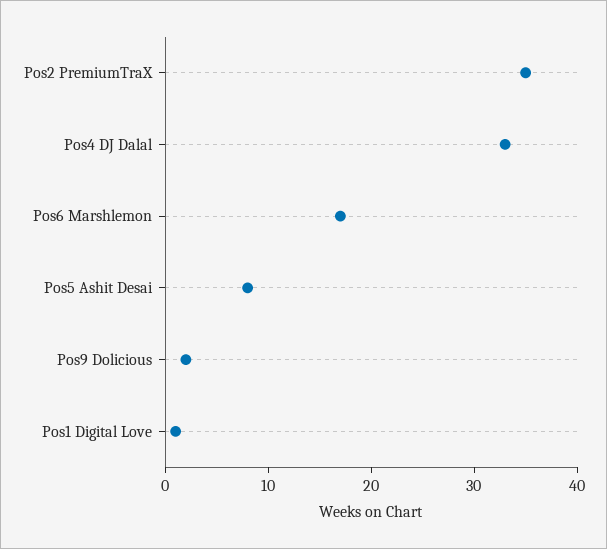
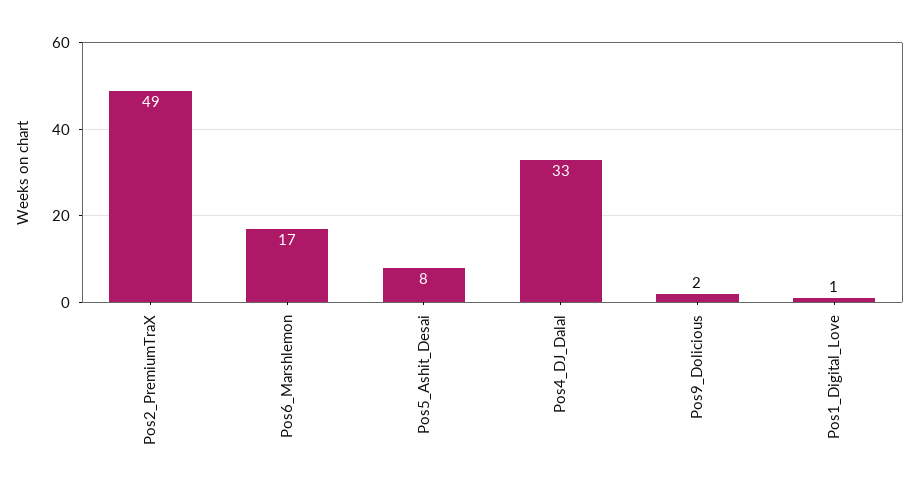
Pos2 PremiumTraX: 35 -> 49

